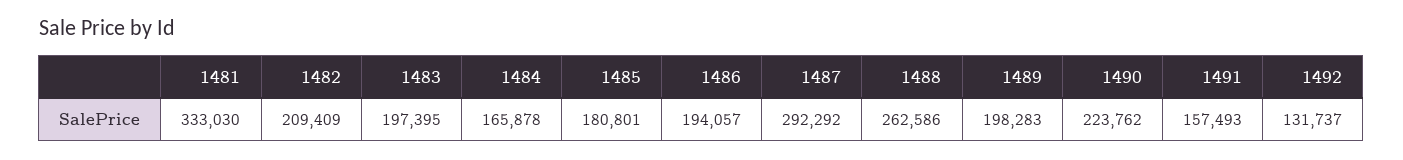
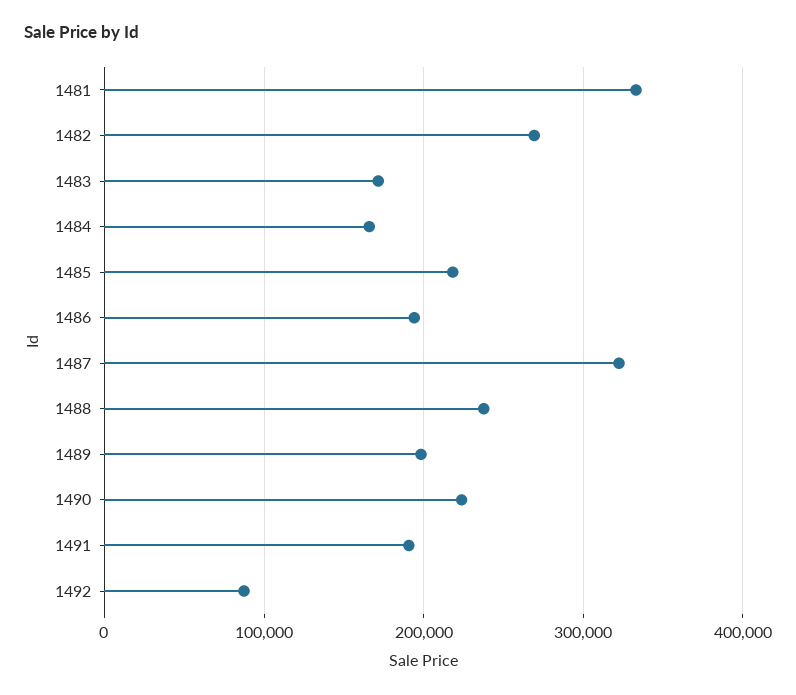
1482: 209409 -> 270000
1483: 197395 -> 170000
1485: 180801 -> 220000
1487: 292292 -> 320000
1488: 262586 -> 240000
1491: 157493 -> 190000
1492: 131737 -> 90000

